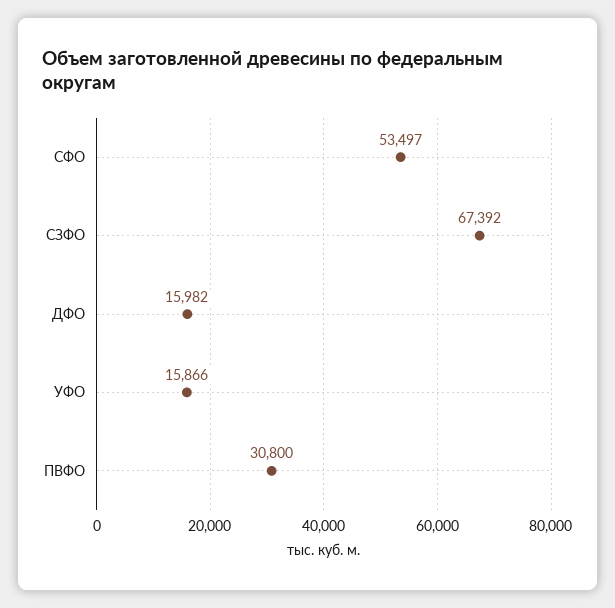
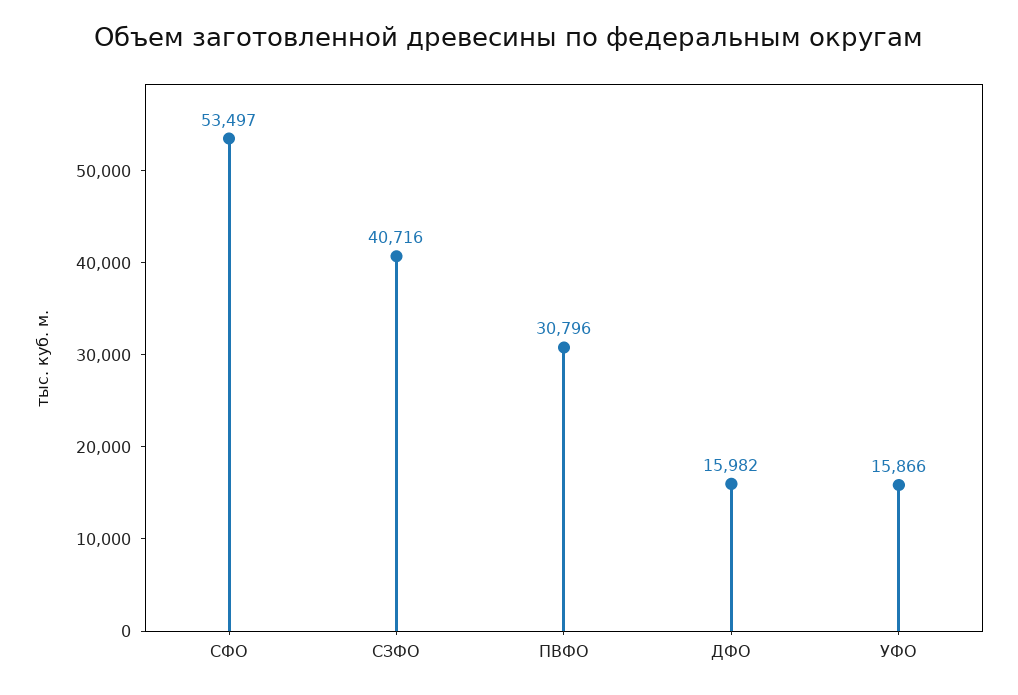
СЗФО: 67392 -> 40716
ПВФО: 30800 -> 30796

